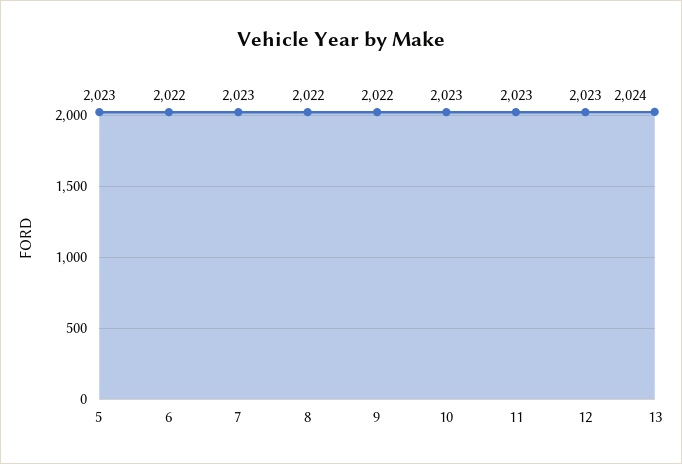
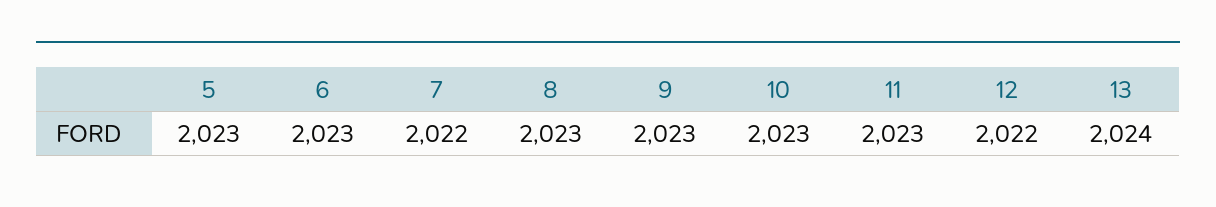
6: 2022 -> 2023
7: 2023 -> 2022
8: 2022 -> 2023
9: 2022 -> 2023
12: 2023 -> 2022

